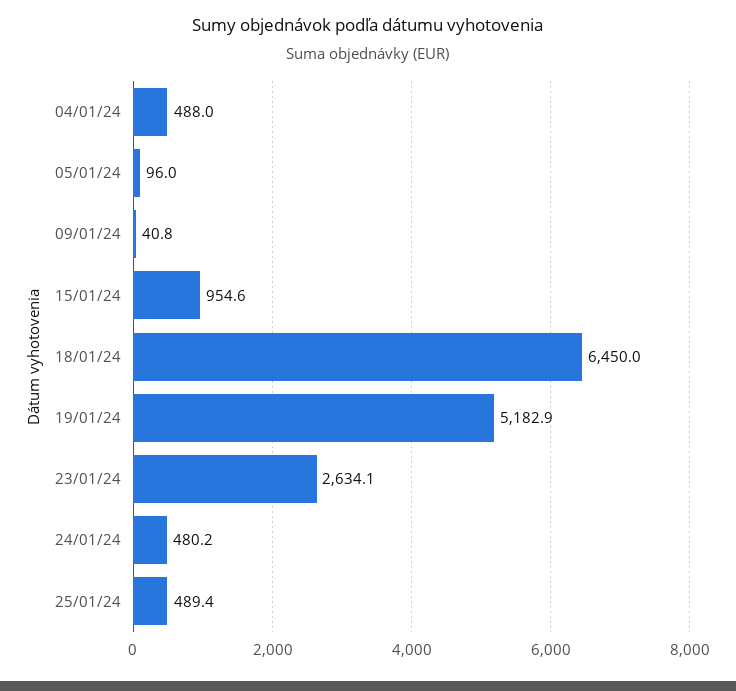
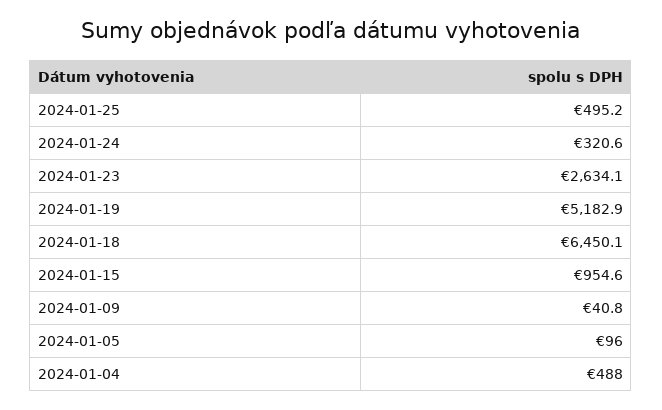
18/01/24: 6450 -> 6450.1
24/01/24: 480.2 -> 320.6
25/01/24: 489.4 -> 495.2

